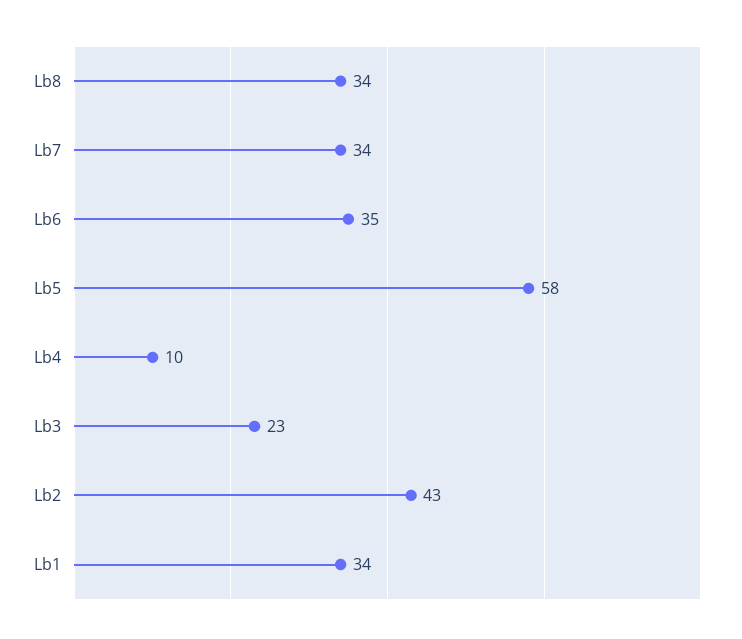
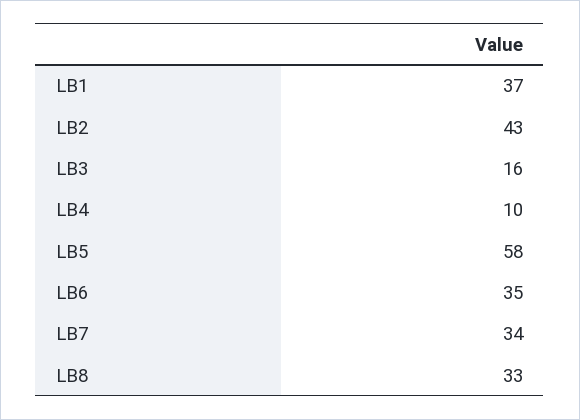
Lb8: 34 -> 33
Lb3: 23 -> 16
Lb1: 34 -> 37

